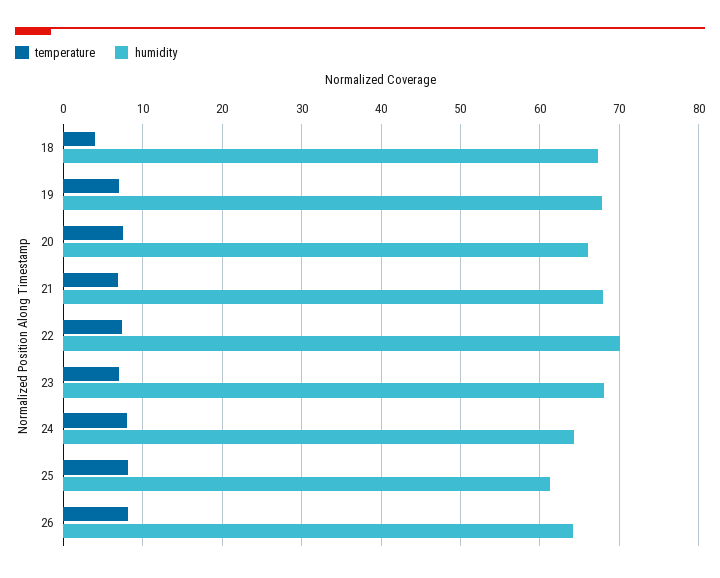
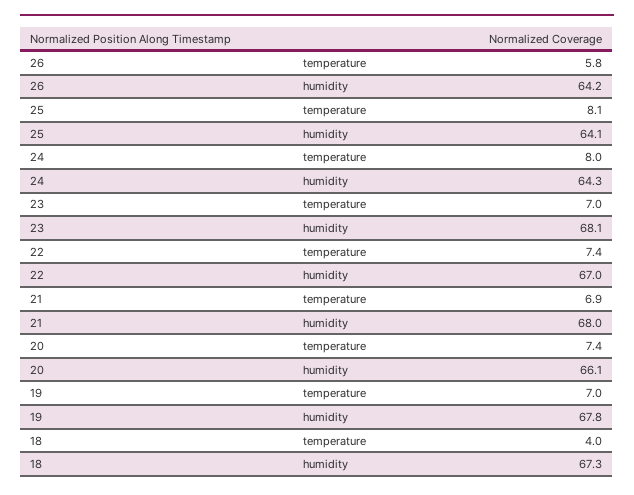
humidity, 22: 70 -> 67
humidity, 25: 61 -> 64.1
temperature, 26: 8 -> 5.8

